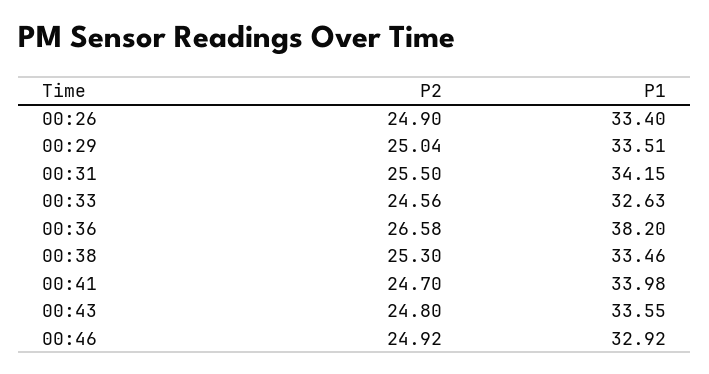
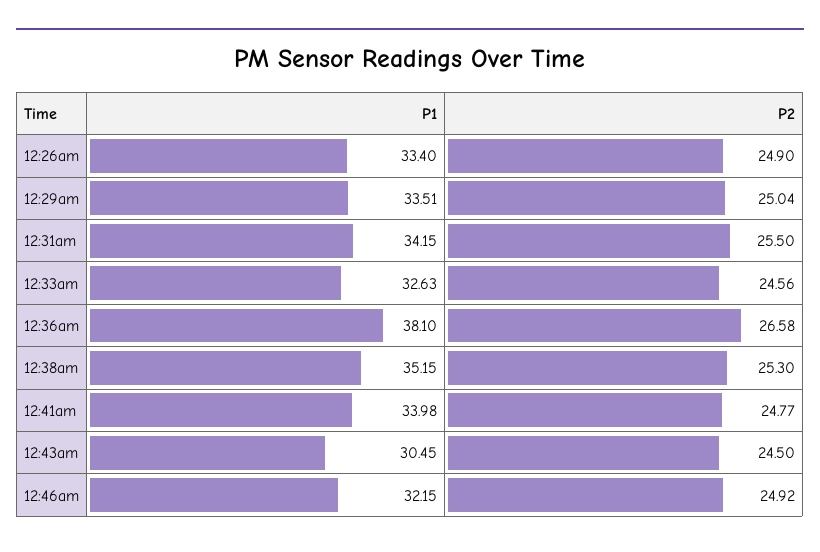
P1, 00:36: 38.2 -> 38.1
P1, 00:38: 33.46 -> 35.15
P2, 00:41: 24.7 -> 24.77
P2, 00:43: 24.8 -> 24.5
P1, 00:43: 33.55 -> 30.45
P1, 00:46: 32.92 -> 32.15

